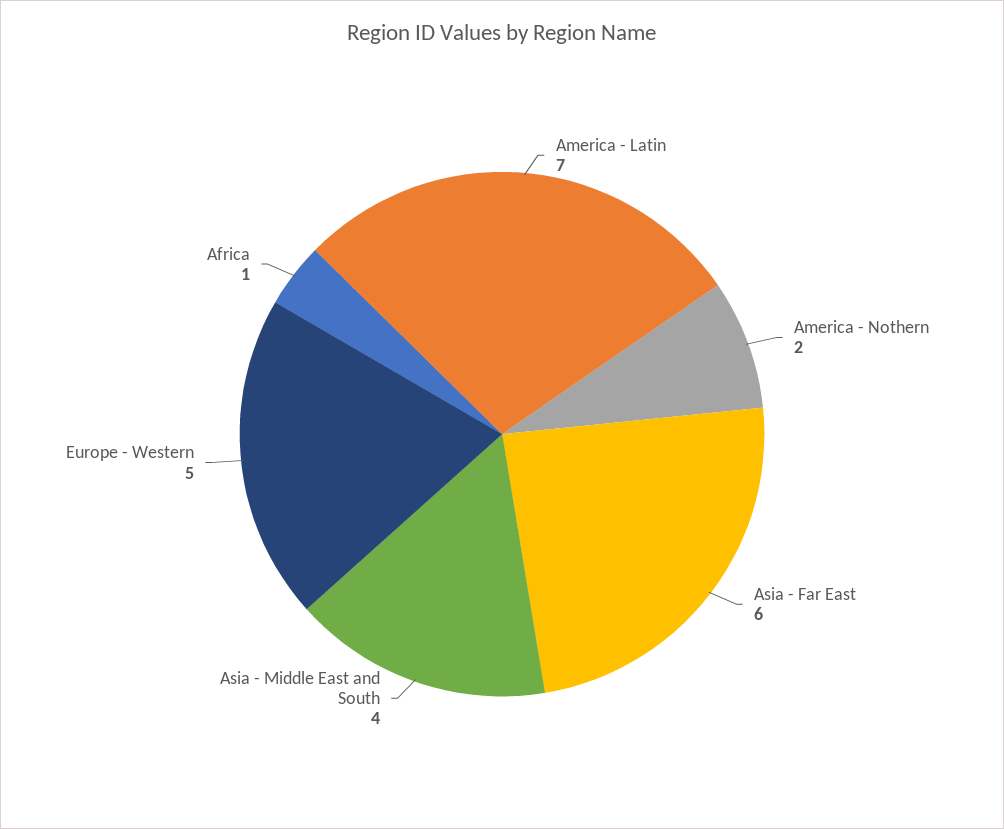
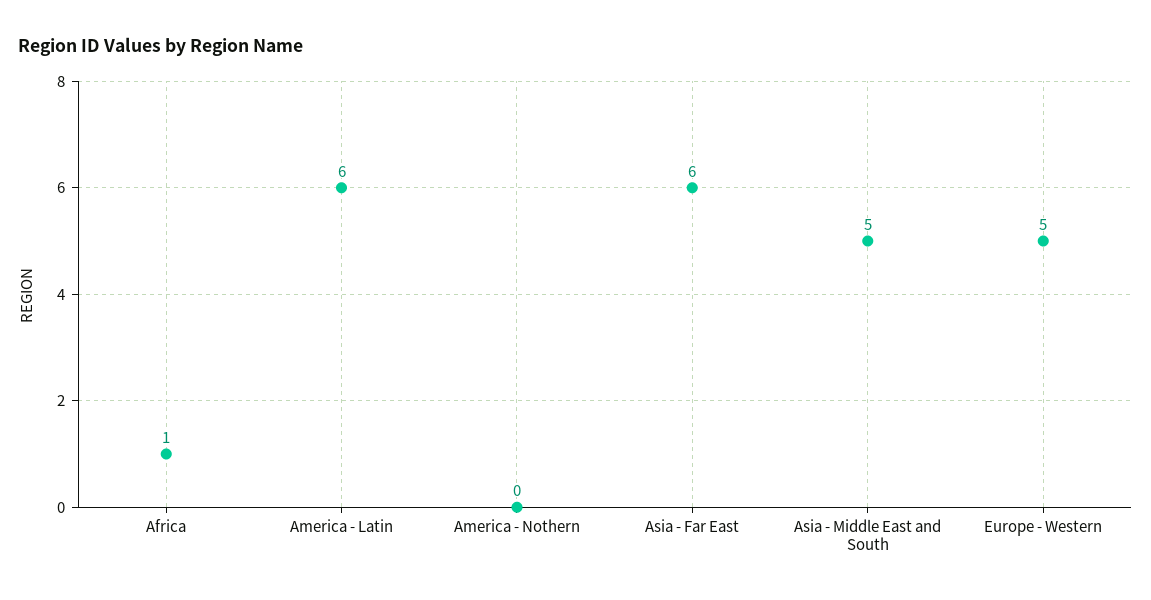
America - Latin: 7 -> 6
America - Nothern: 2 -> 0
Asia - Middle East and South: 4 -> 5

